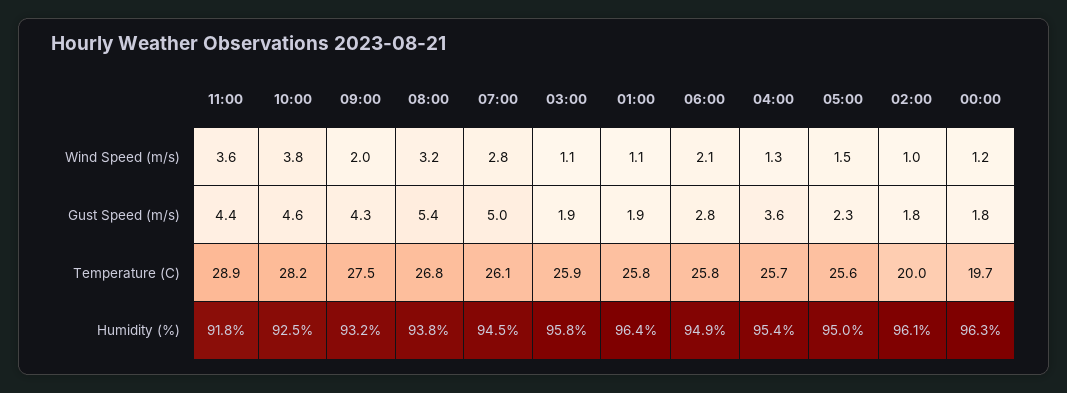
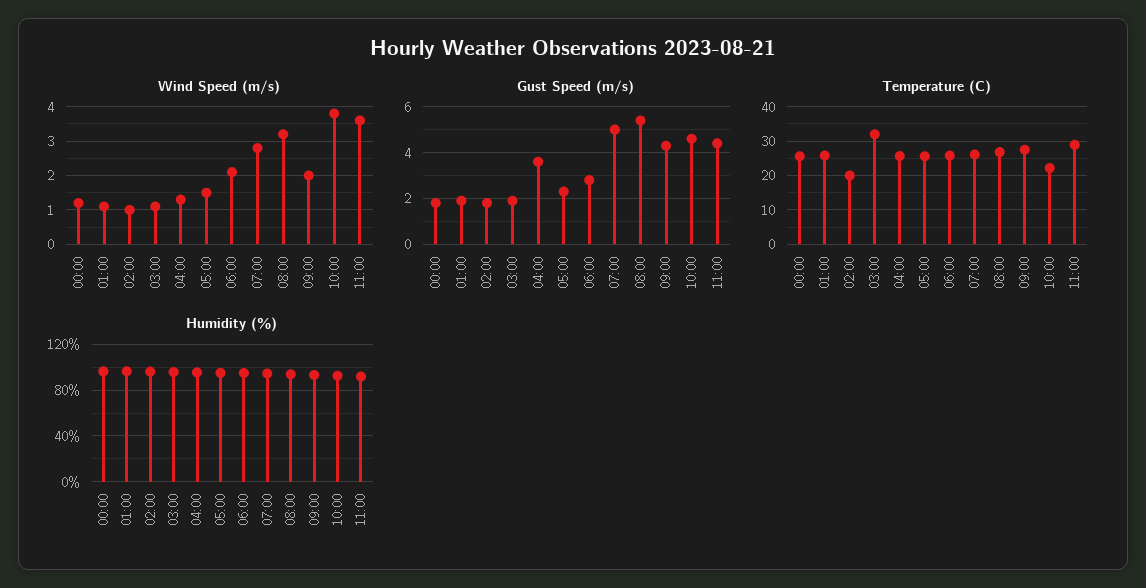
Temperature (C), 10:00: 28.2 -> 22
Temperature (C), 03:00: 25.9 -> 32
Temperature (C), 00:00: 19.7 -> 26

